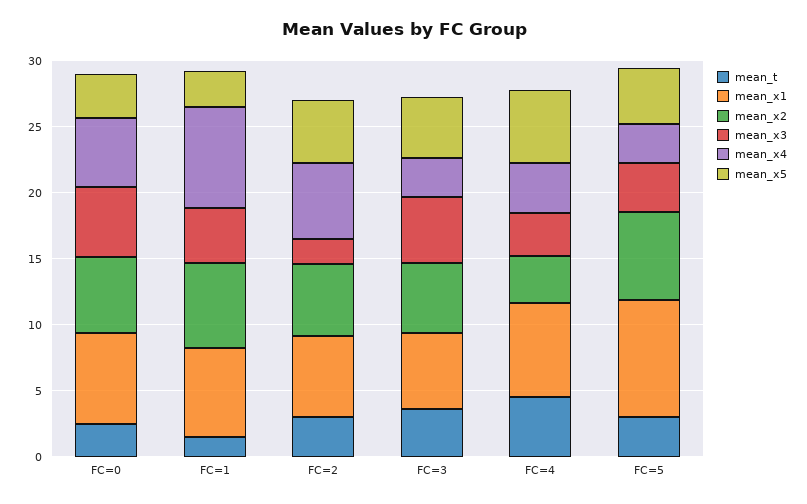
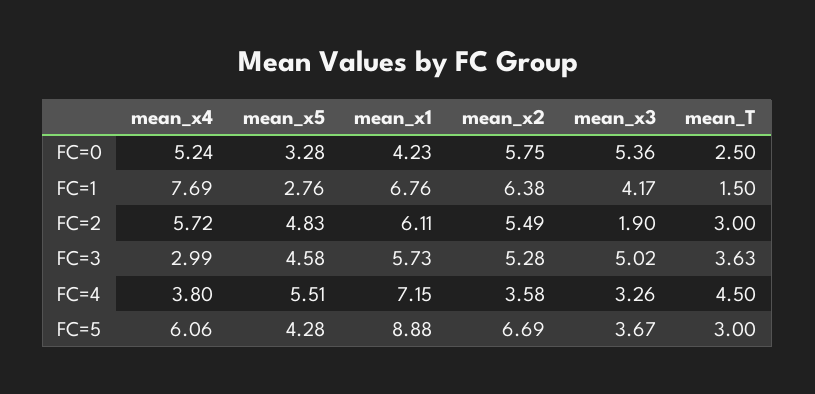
mean_x1, FC=0: 7 -> 4.23
mean_x4, FC=5: 3 -> 6.06

